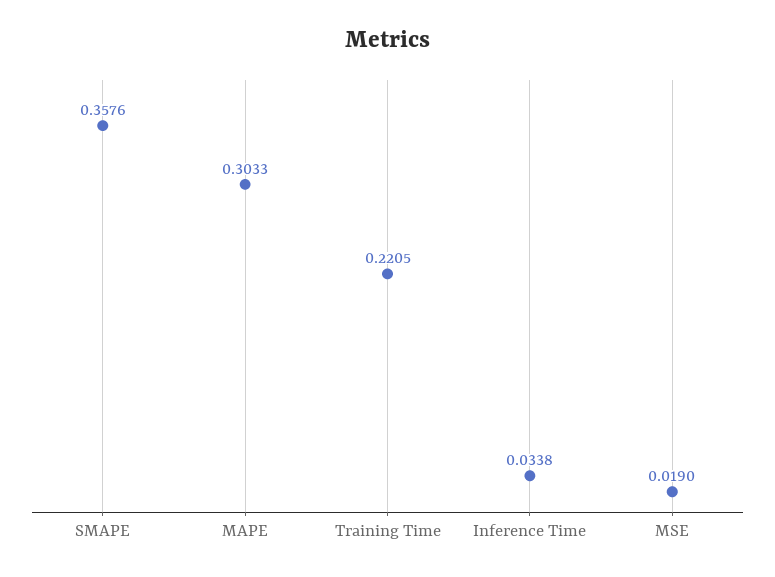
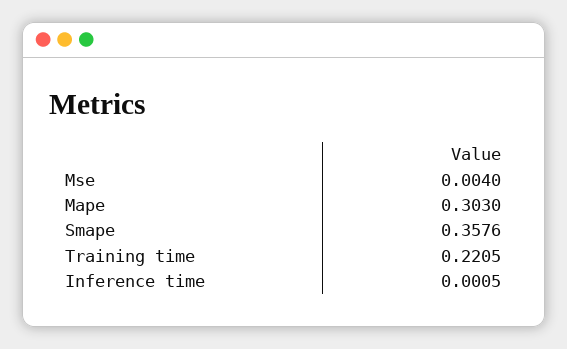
MAPE: 0.3033 -> 0.303
Inference Time: 0.0338 -> 0.0005
MSE: 0.019 -> 0.004

